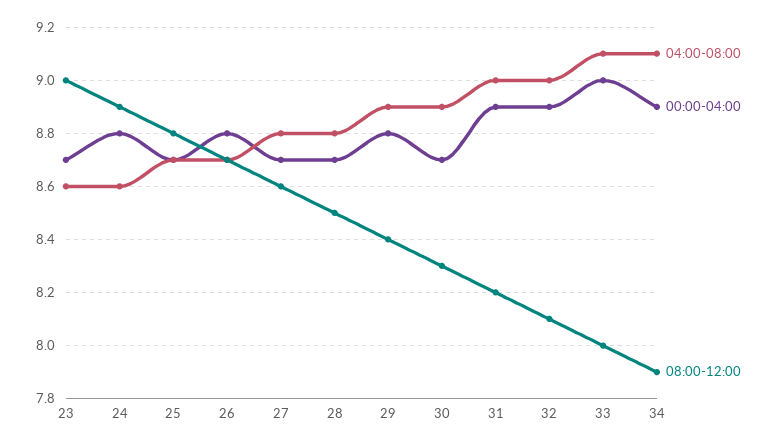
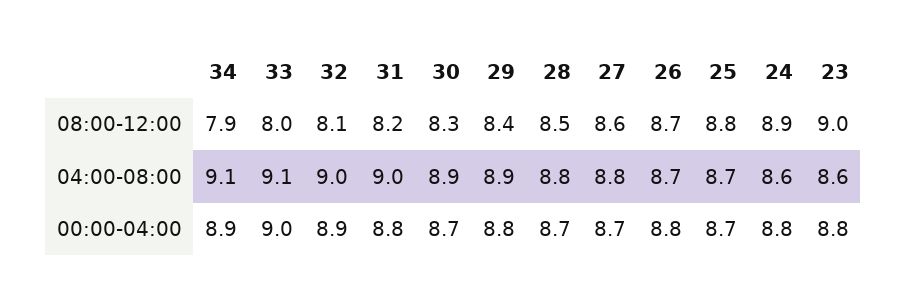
00:00-04:00, 23: 8.7 -> 8.8
00:00-04:00, 31: 8.9 -> 8.8

